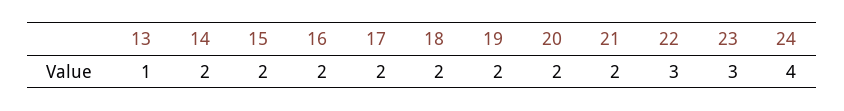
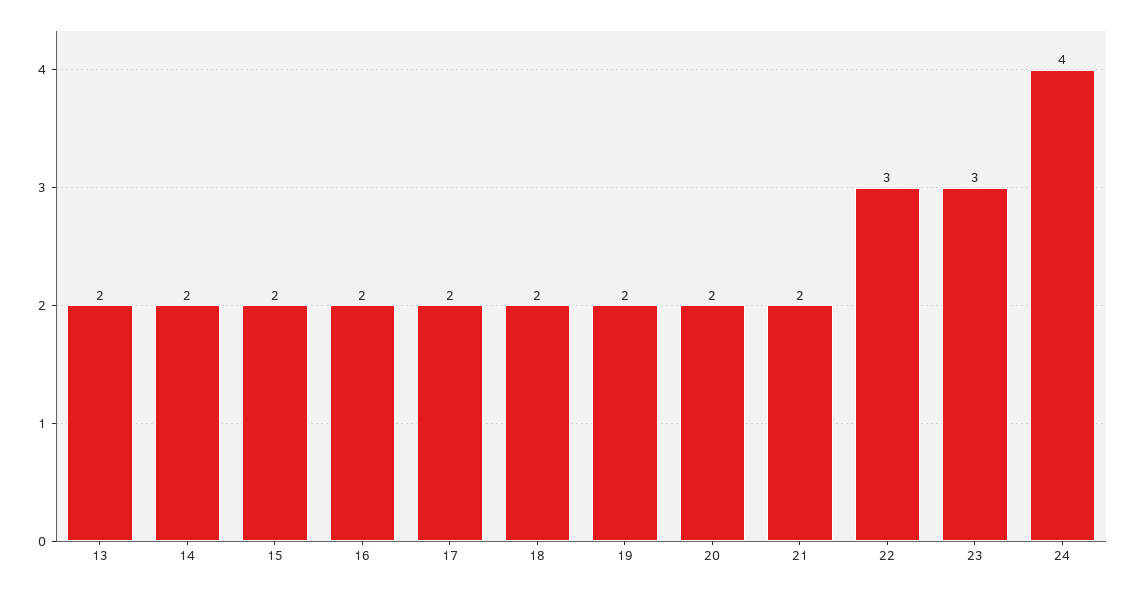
13: 1 -> 2

